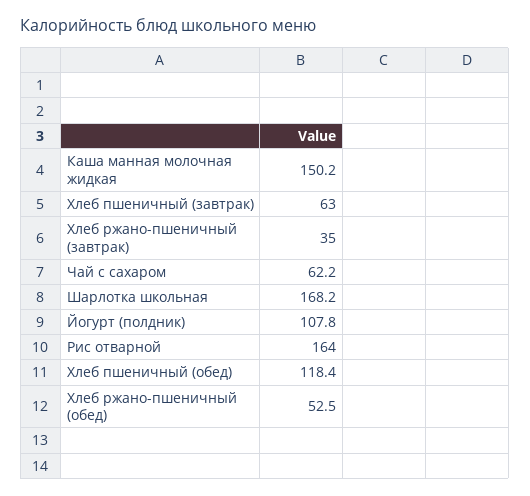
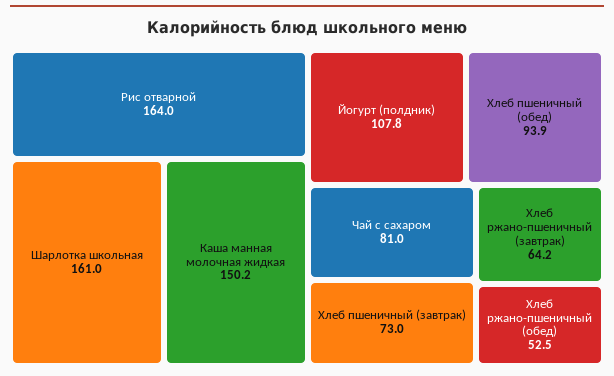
Хлеб пшеничный (завтрак): 63 -> 73
Хлеб ржано-пшеничный (завтрак): 35 -> 64.2
Чай с сахаром: 62.2 -> 81
Шарлотка школьная: 168.2 -> 161
Хлеб пшеничный (обед): 118.4 -> 93.9

